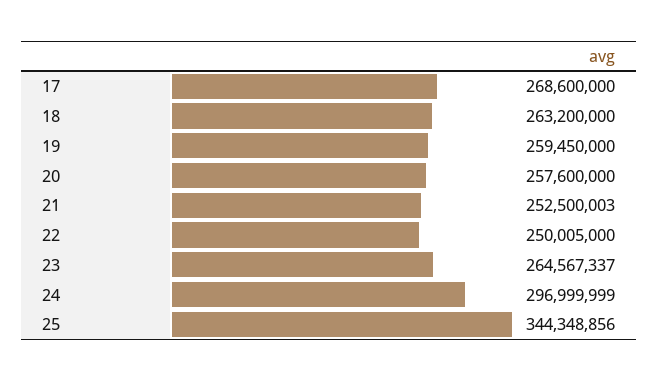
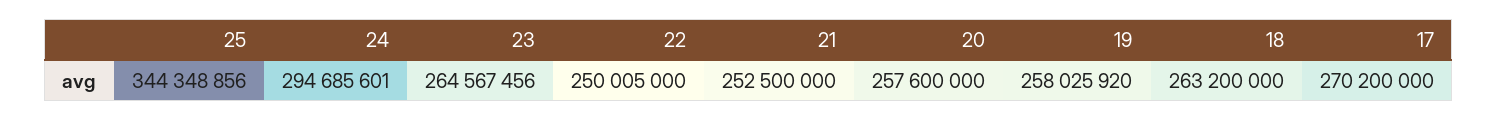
17: 268600000 -> 270200000
19: 259450000 -> 258025920
21: 252500003 -> 252500000
23: 264567337 -> 264567456
24: 296999999 -> 294685601

